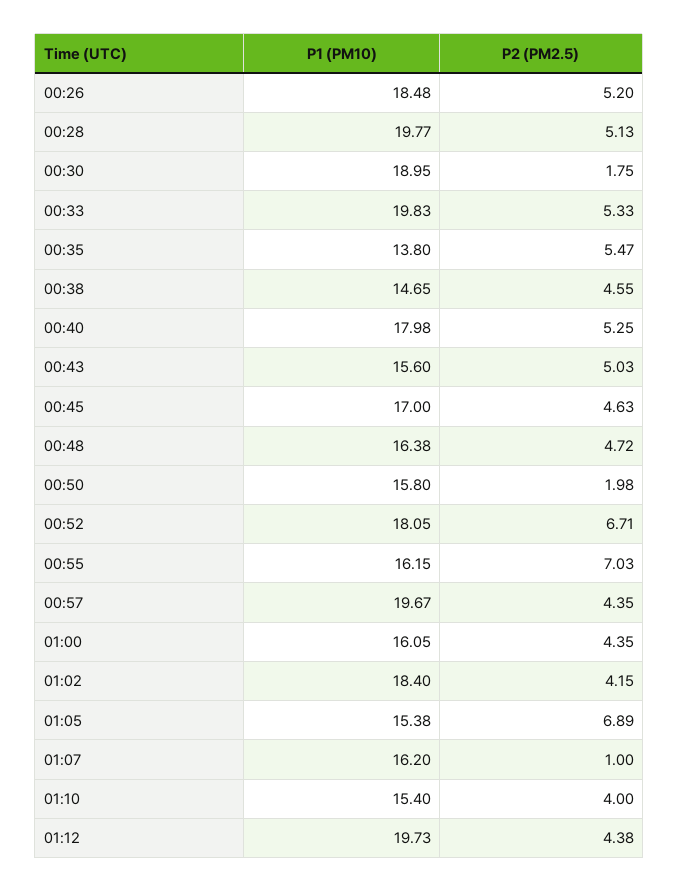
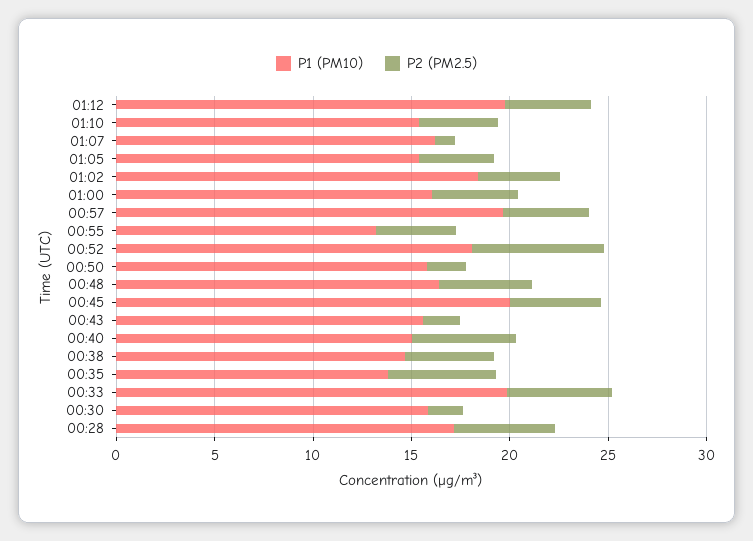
P1 (PM10), 00:26: 18.48 -> none
P2 (PM2.5), 00:26: 5.2 -> none
P1 (PM10), 00:28: 19.77 -> 17
P1 (PM10), 00:30: 18.95 -> 16
P1 (PM10), 00:40: 17.98 -> 15
P2 (PM2.5), 00:43: 5.03 -> 2
P1 (PM10), 00:45: 17 -> 20
P1 (PM10), 00:55: 16.15 -> 13
P2 (PM2.5), 00:55: 7.03 -> 4
P2 (PM2.5), 01:05: 6.89 -> 4

